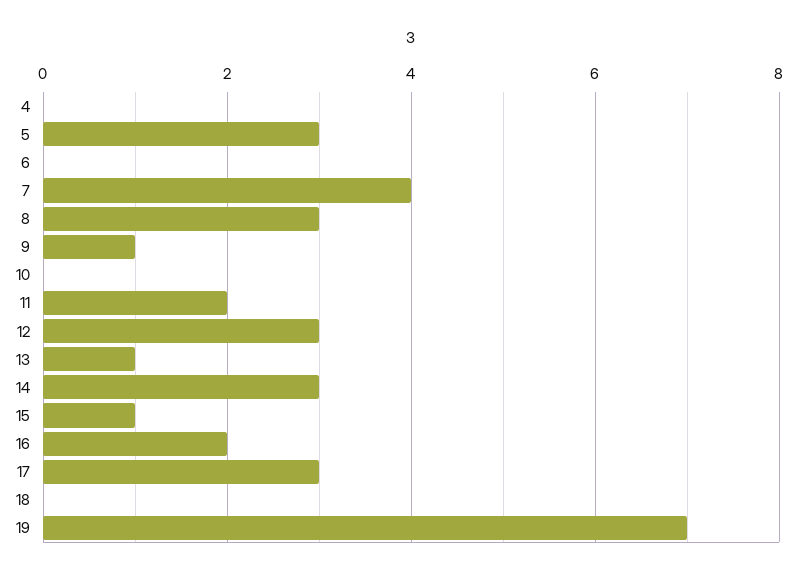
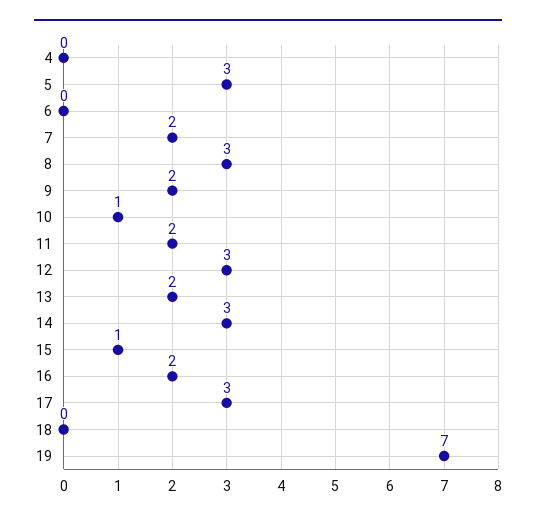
7: 4 -> 2
9: 1 -> 2
10: 0 -> 1
13: 1 -> 2

